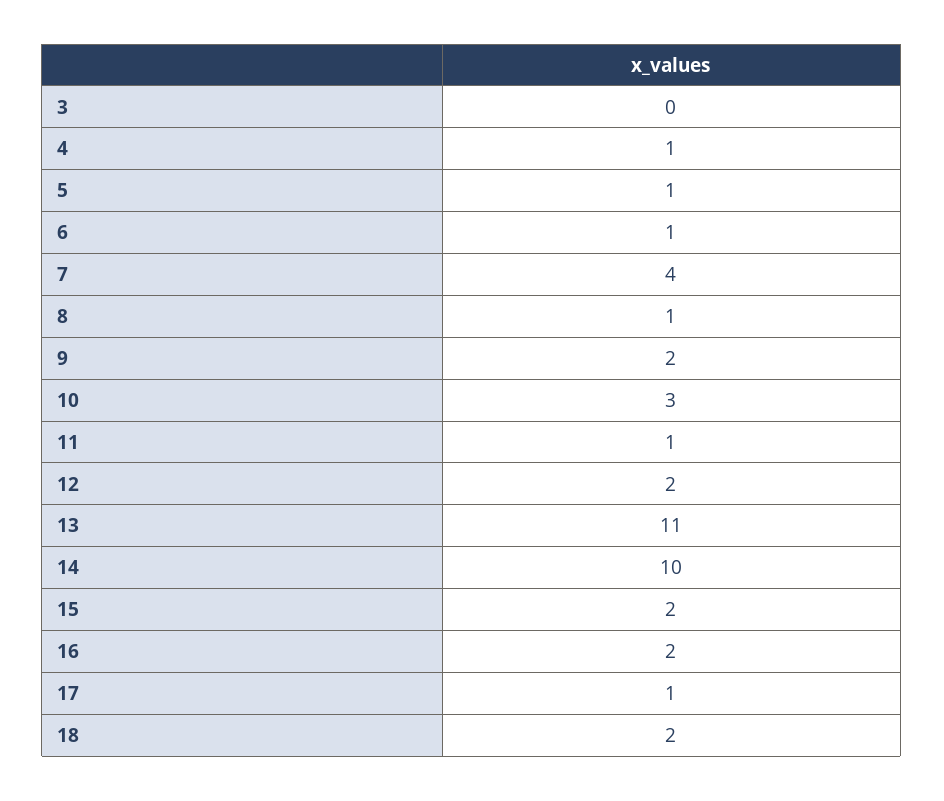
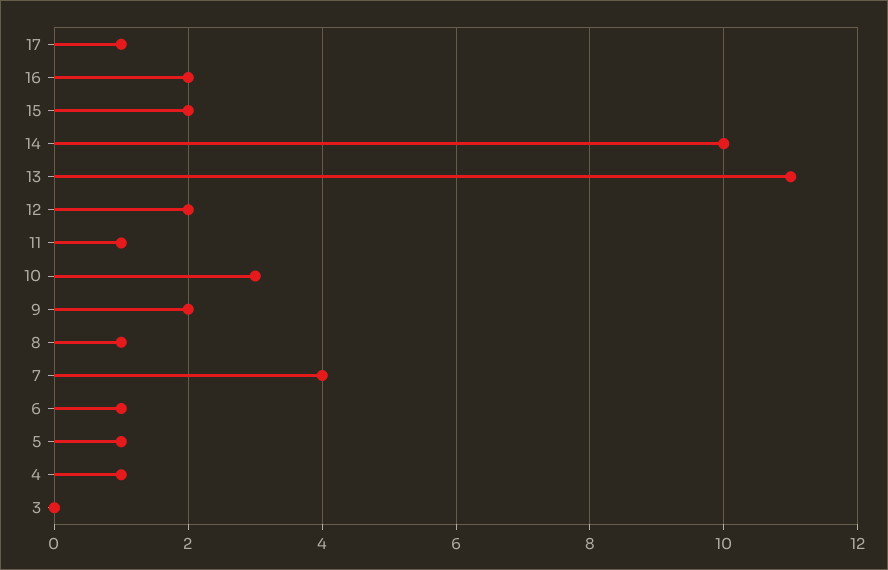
18: 2 -> none

